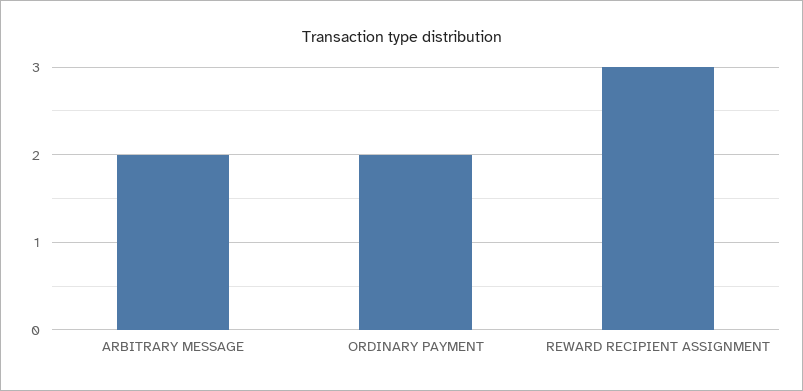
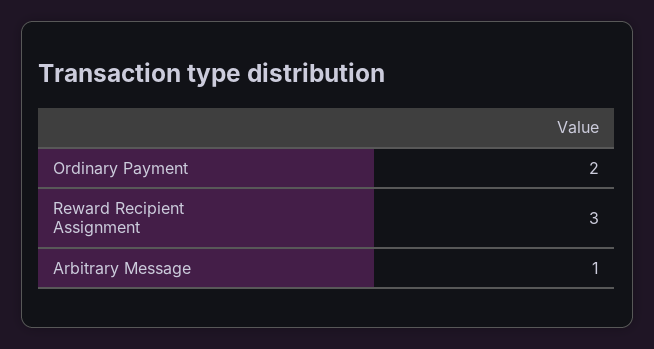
ARBITRARY MESSAGE: 2 -> 1

